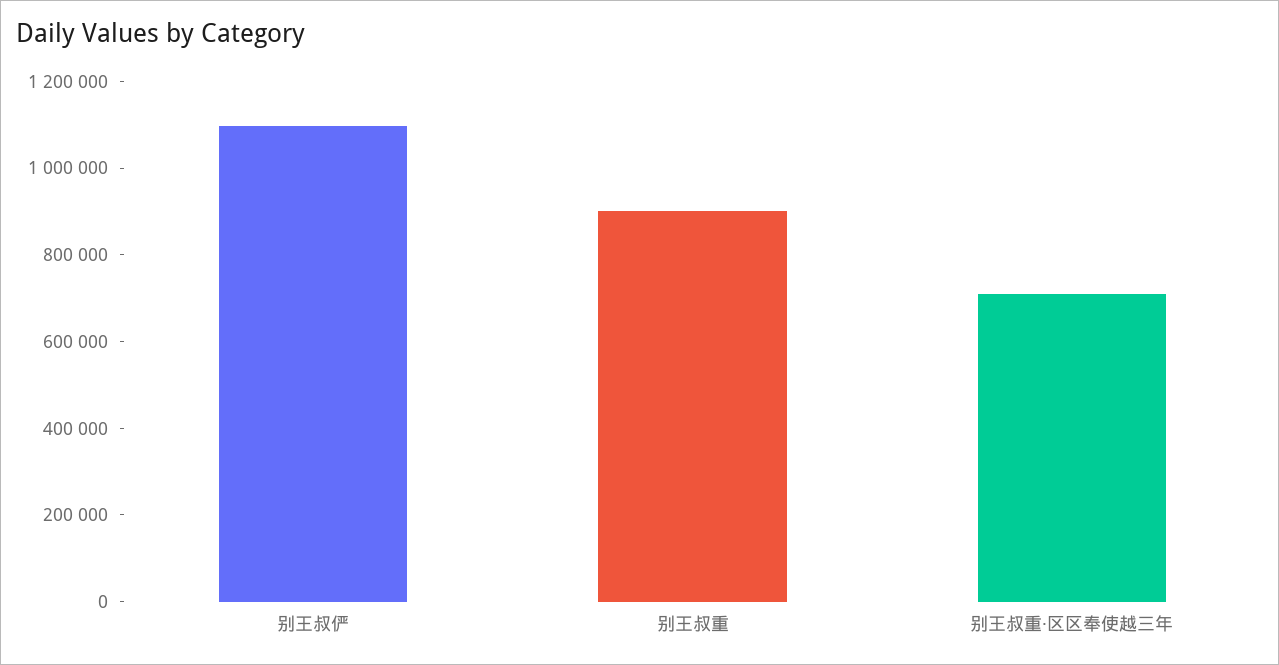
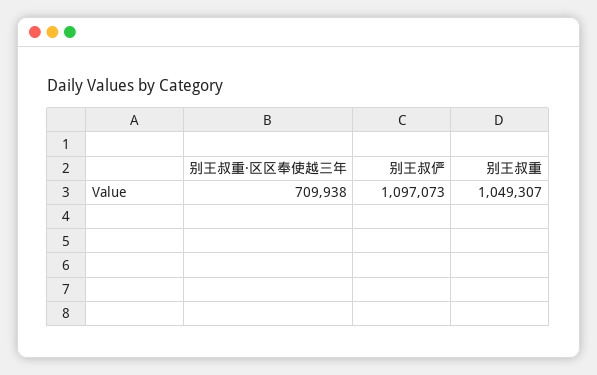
别王叔重: 900000 -> 1049307

